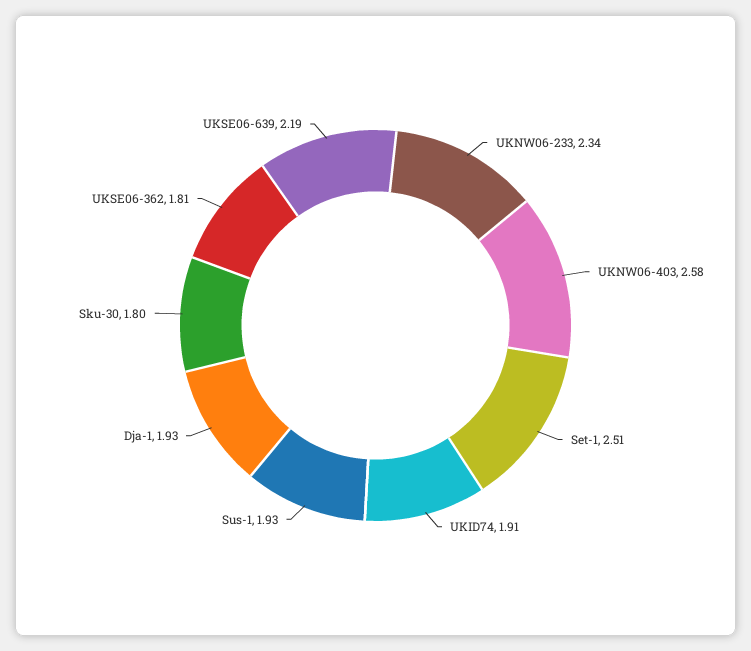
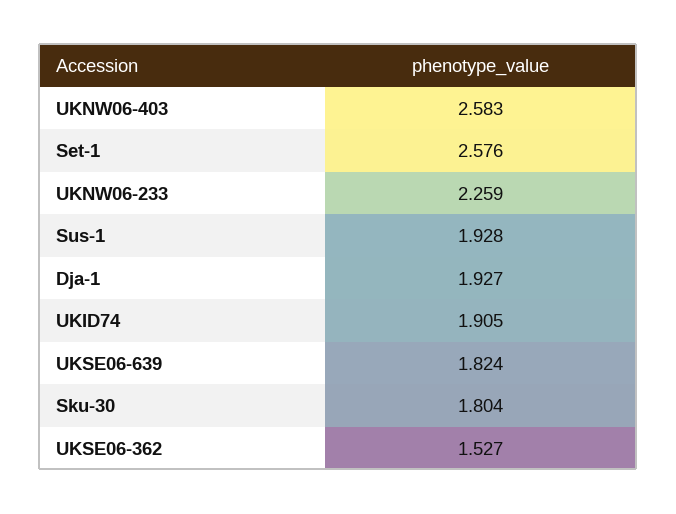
UKNW06-233: 2.34 -> 2.259
Set-1: 2.51 -> 2.576
UKSE06-362: 1.81 -> 1.527
UKSE06-639: 2.19 -> 1.824

